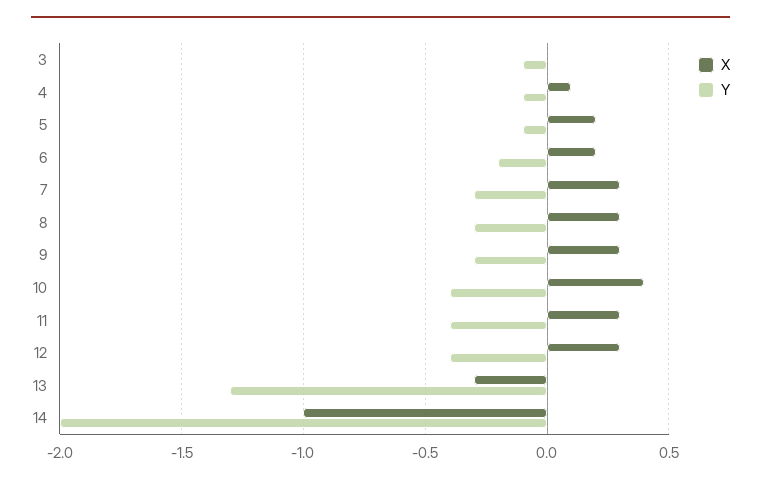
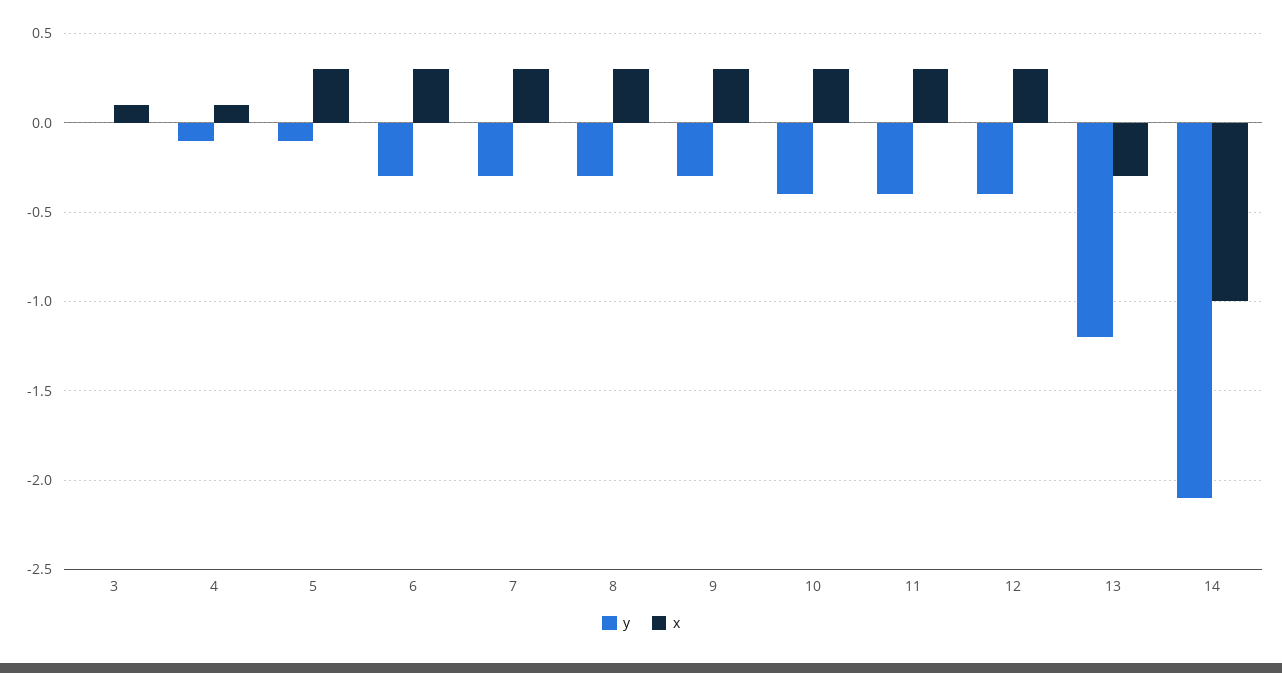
X, 3: 0 -> 0.1
Y, 3: -0.1 -> 0
X, 5: 0.2 -> 0.3
X, 6: 0.2 -> 0.3
Y, 6: -0.2 -> -0.3
X, 10: 0.4 -> 0.3
Y, 13: -1.3 -> -1.2
Y, 14: -2 -> -2.1

